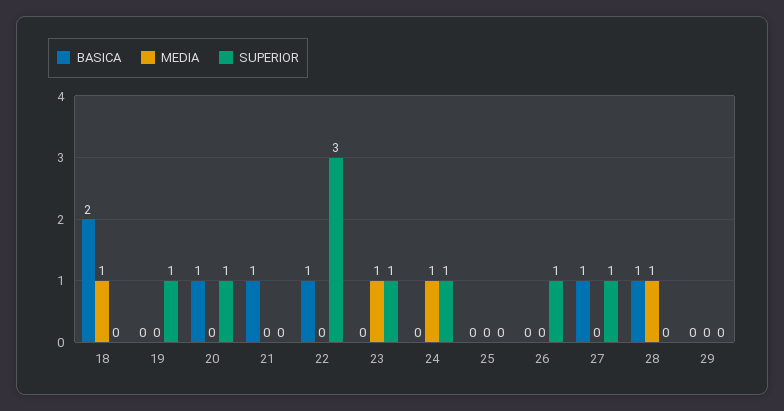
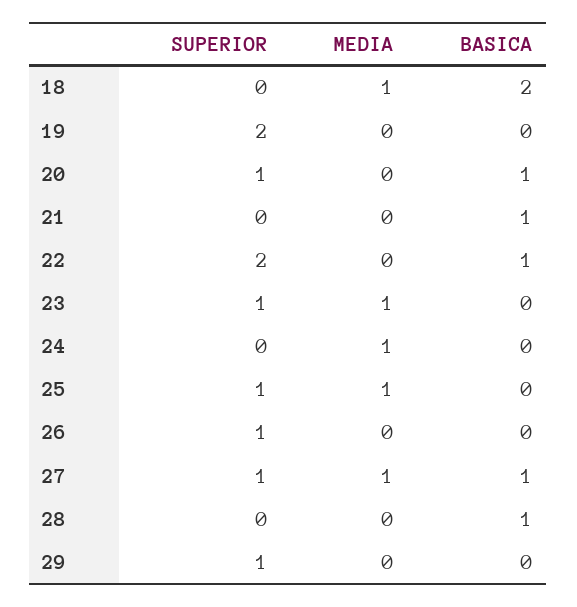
SUPERIOR, 19: 1 -> 2
SUPERIOR, 22: 3 -> 2
SUPERIOR, 24: 1 -> 0
MEDIA, 25: 0 -> 1
SUPERIOR, 25: 0 -> 1
MEDIA, 27: 0 -> 1
MEDIA, 28: 1 -> 0
SUPERIOR, 29: 0 -> 1

